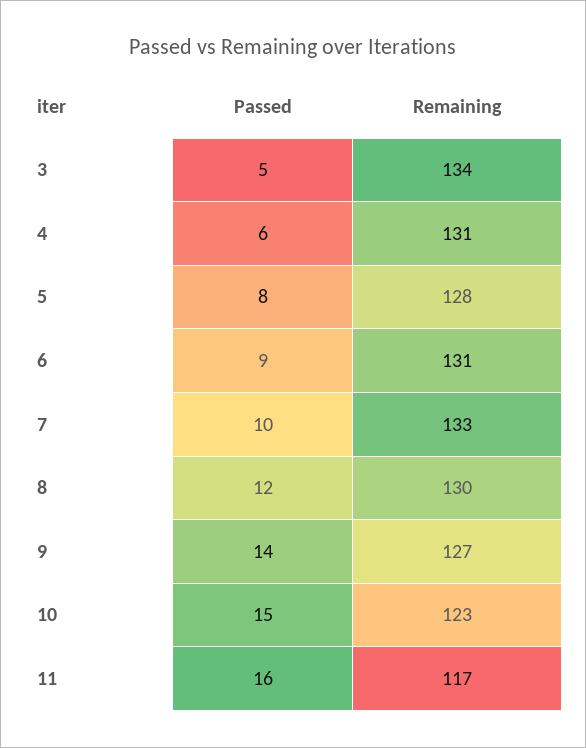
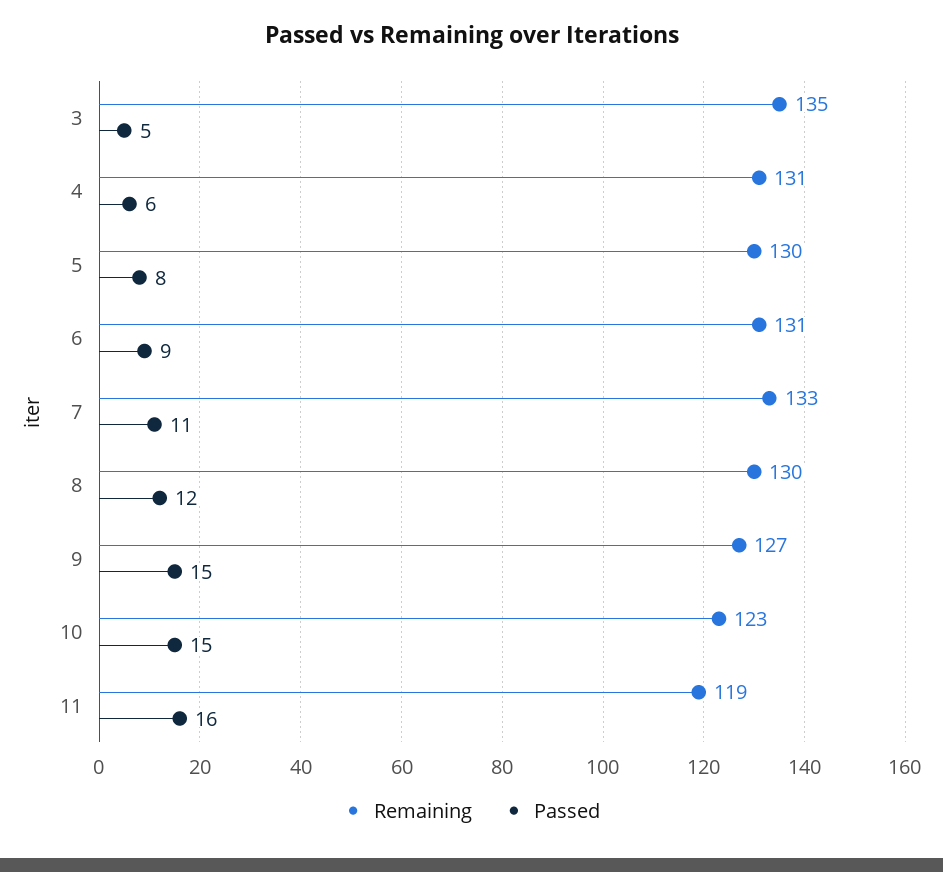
Remaining, 3: 134 -> 135
Remaining, 5: 128 -> 130
Passed, 7: 10 -> 11
Passed, 9: 14 -> 15
Remaining, 11: 117 -> 119

